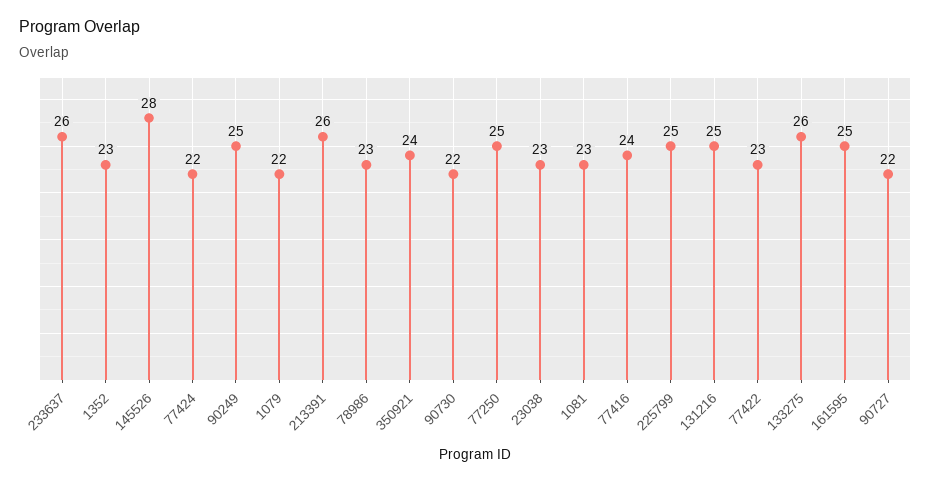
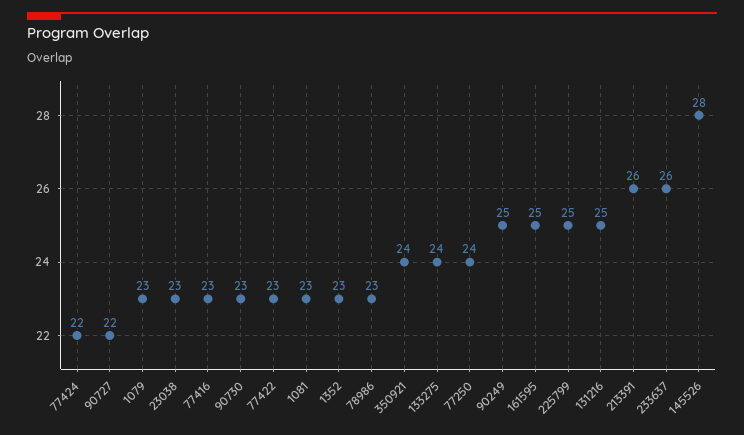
1079: 22 -> 23
90730: 22 -> 23
77250: 25 -> 24
77416: 24 -> 23
133275: 26 -> 24

